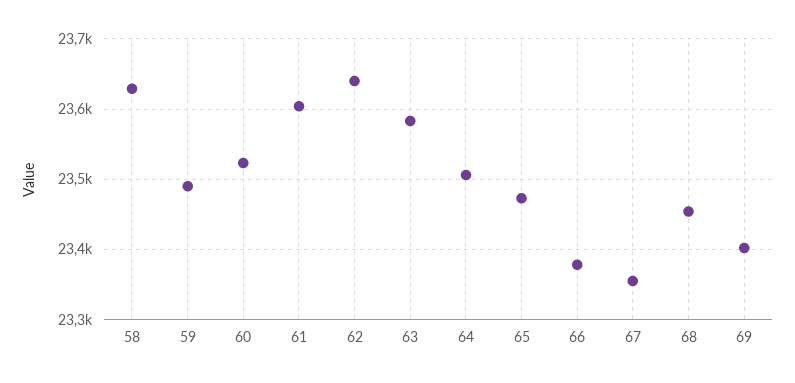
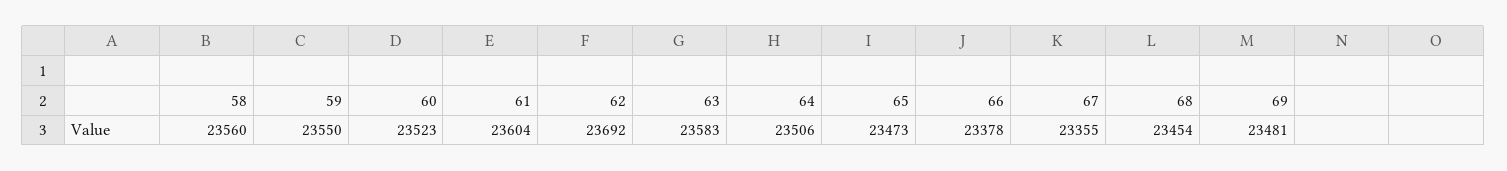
58: 23630 -> 23560
59: 23490 -> 23550
62: 23640 -> 23692
69: 23400 -> 23481

